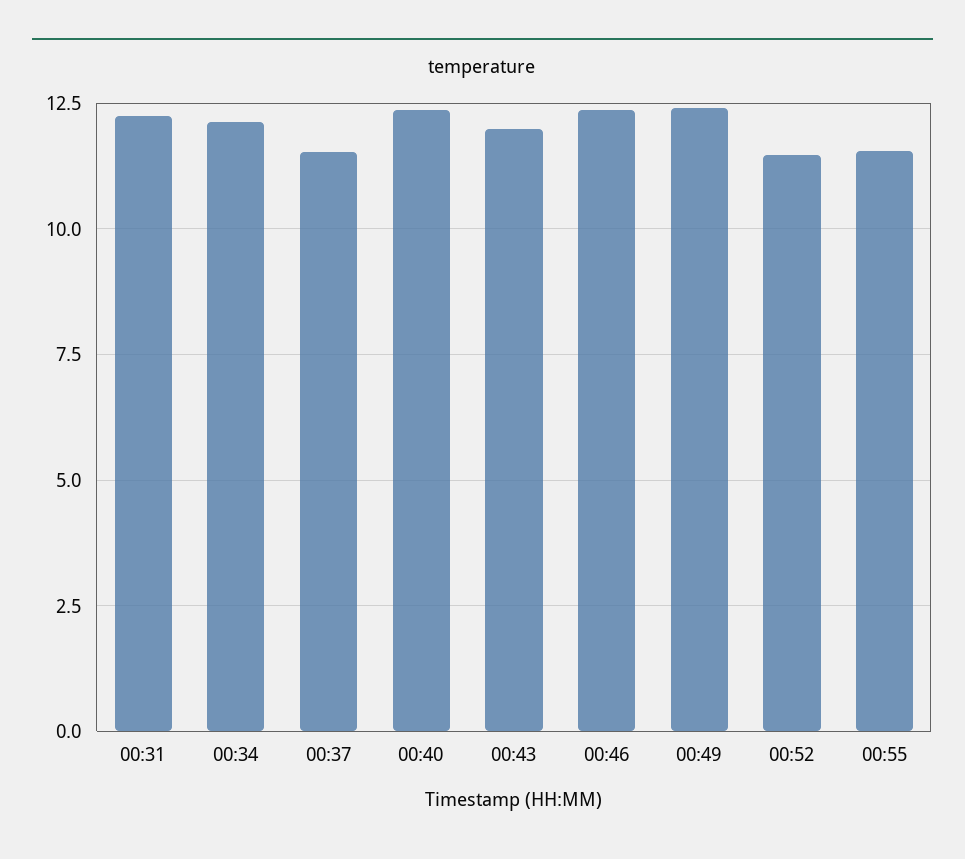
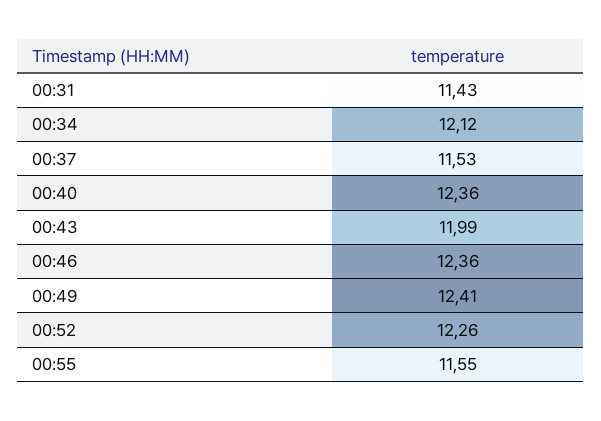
00:31: 12.25 -> 11.43
00:52: 11.5 -> 12.26

